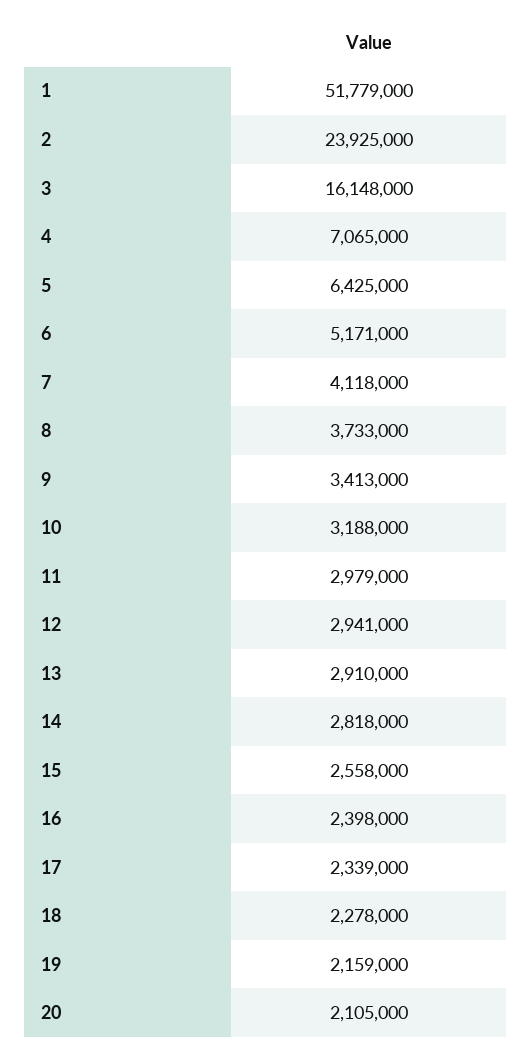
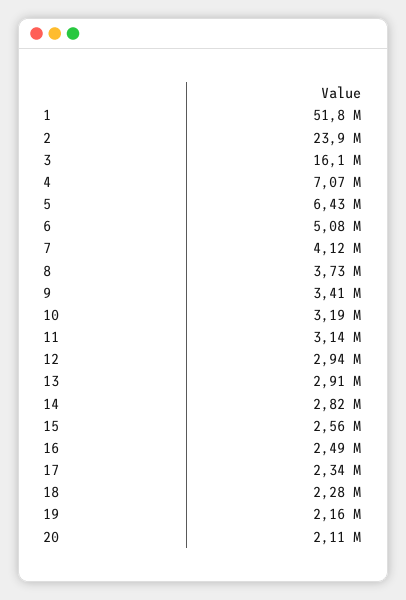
6: 5171000 -> 5080000
11: 2979000 -> 3140000
16: 2398000 -> 2490000

